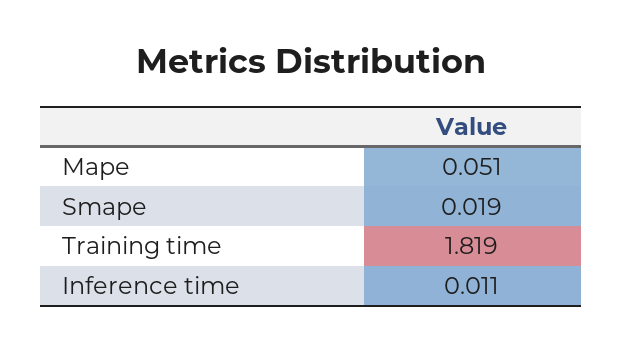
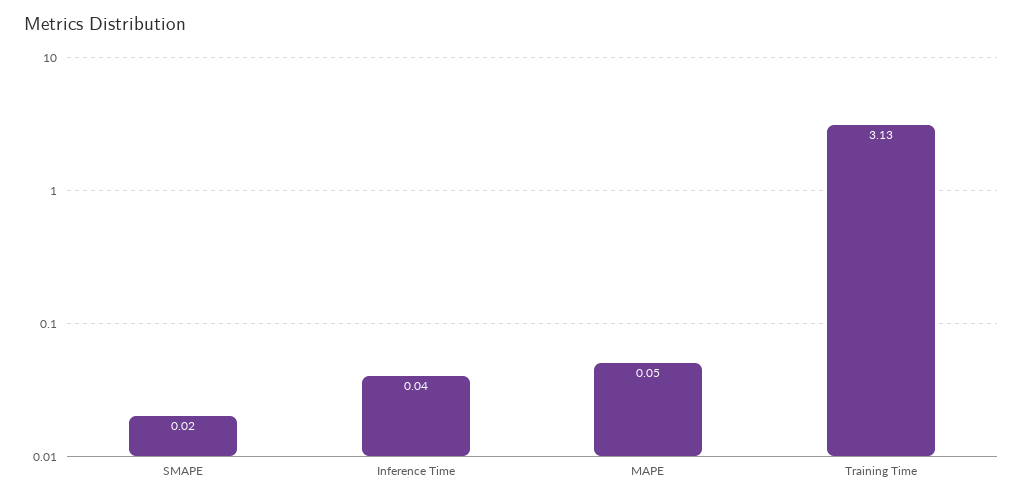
Training time: 1.819 -> 3.13
Inference time: 0.011 -> 0.04

